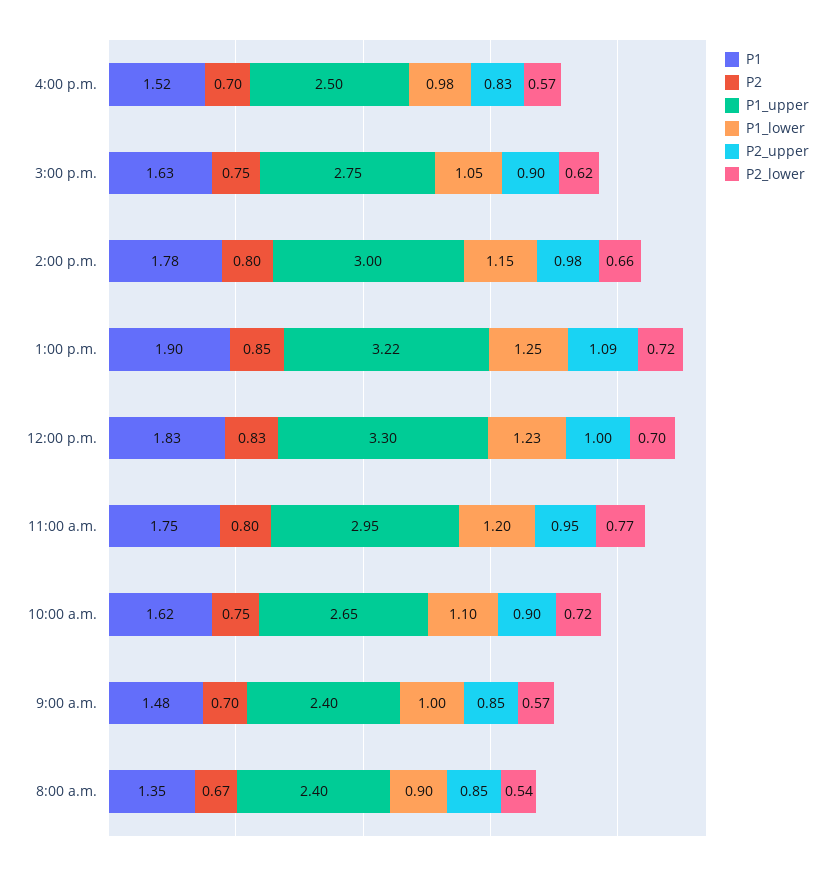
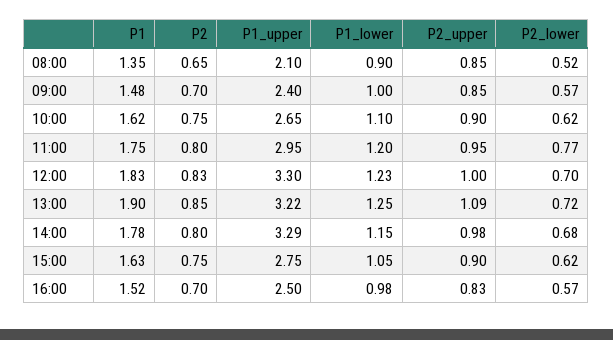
P1_upper, 2:00 p.m.: 3 -> 3.29
P2_lower, 2:00 p.m.: 0.66 -> 0.68
P2_lower, 10:00 a.m.: 0.72 -> 0.62
P2, 8:00 a.m.: 0.67 -> 0.65
P1_upper, 8:00 a.m.: 2.4 -> 2.1
P2_lower, 8:00 a.m.: 0.54 -> 0.52

